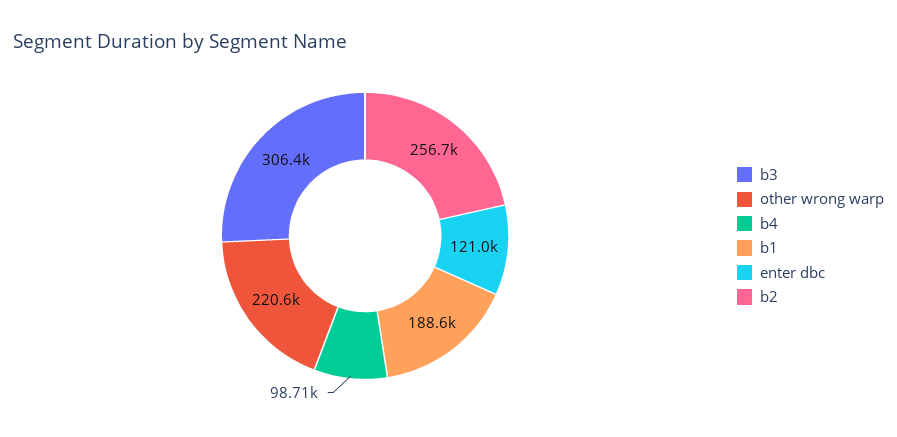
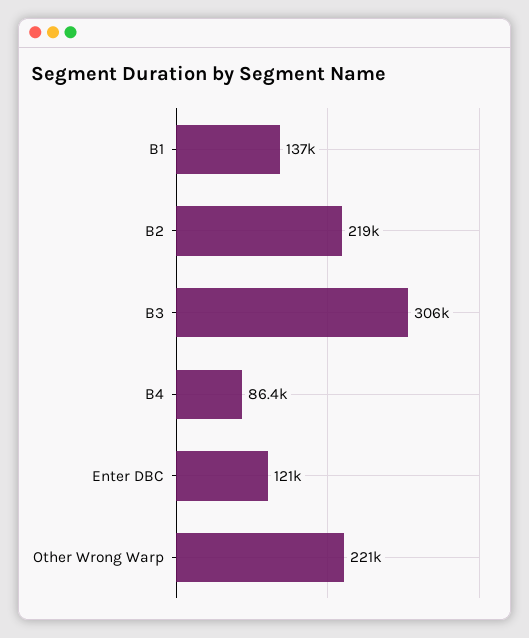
b4: 98710 -> 86400
b1: 188600 -> 137000
b2: 256700 -> 219000

